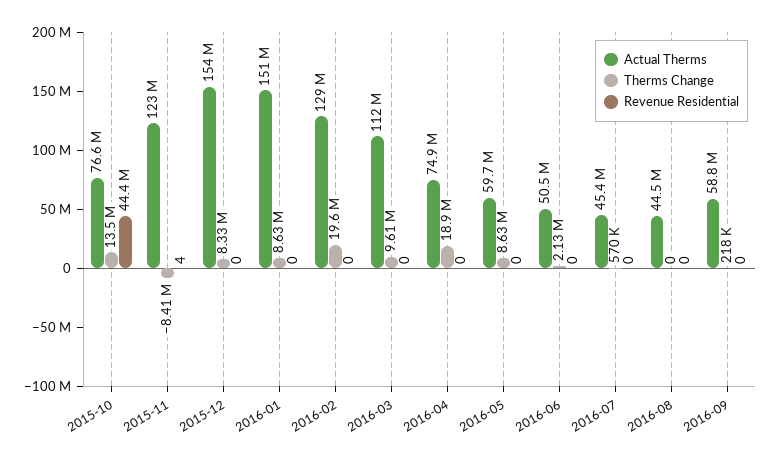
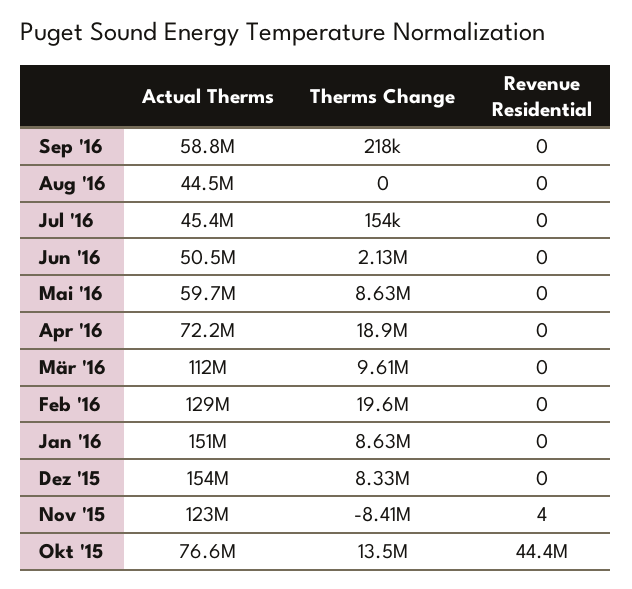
Actual Therms, 2016-04: 74900000 -> 72200000
Therms Change, 2016-07: 570000 -> 154000

